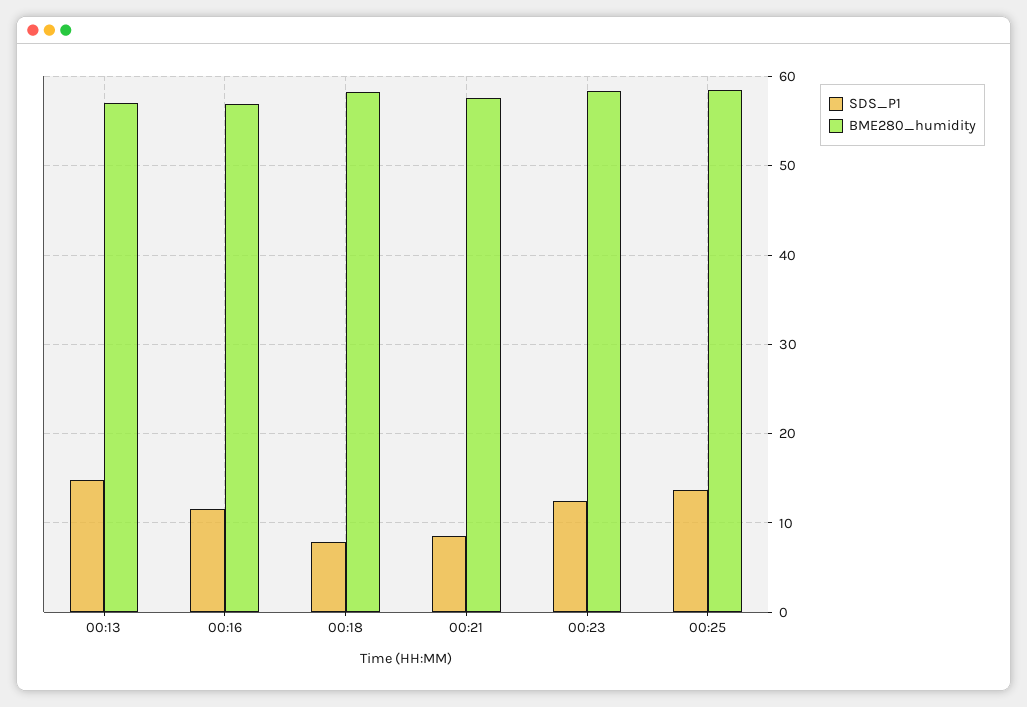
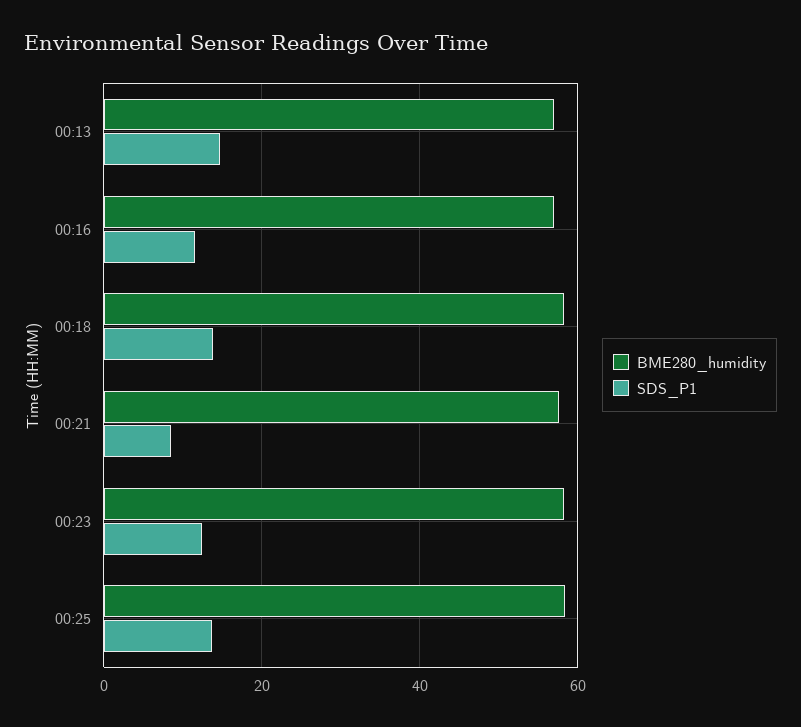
SDS_P1, 00:18: 8 -> 14

